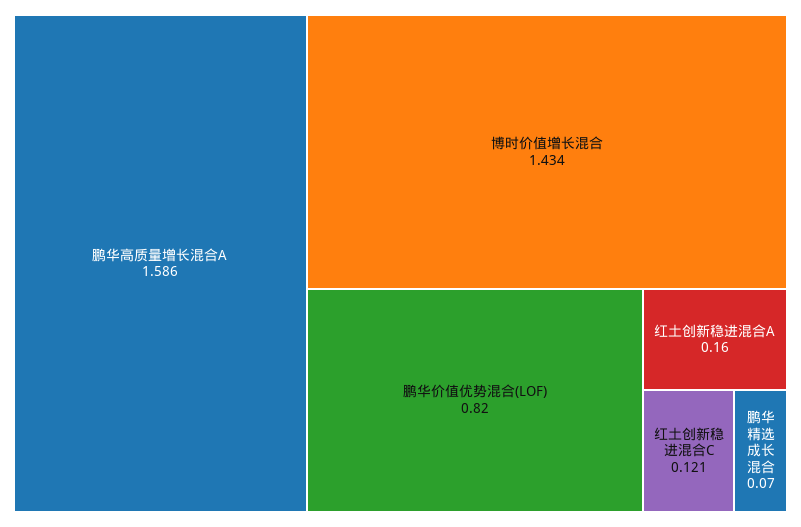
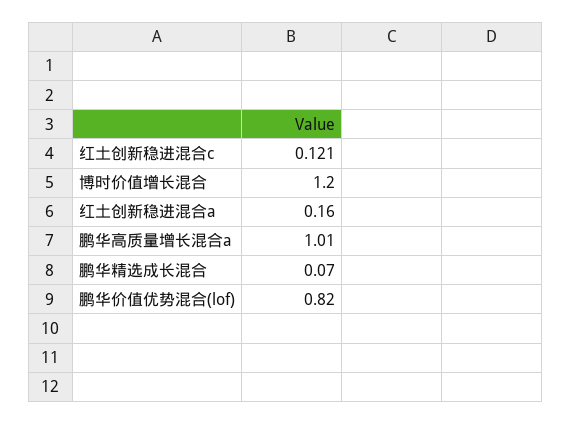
鹏华高质量增长混合A: 1.586 -> 1.01
博时价值增长混合: 1.434 -> 1.2

